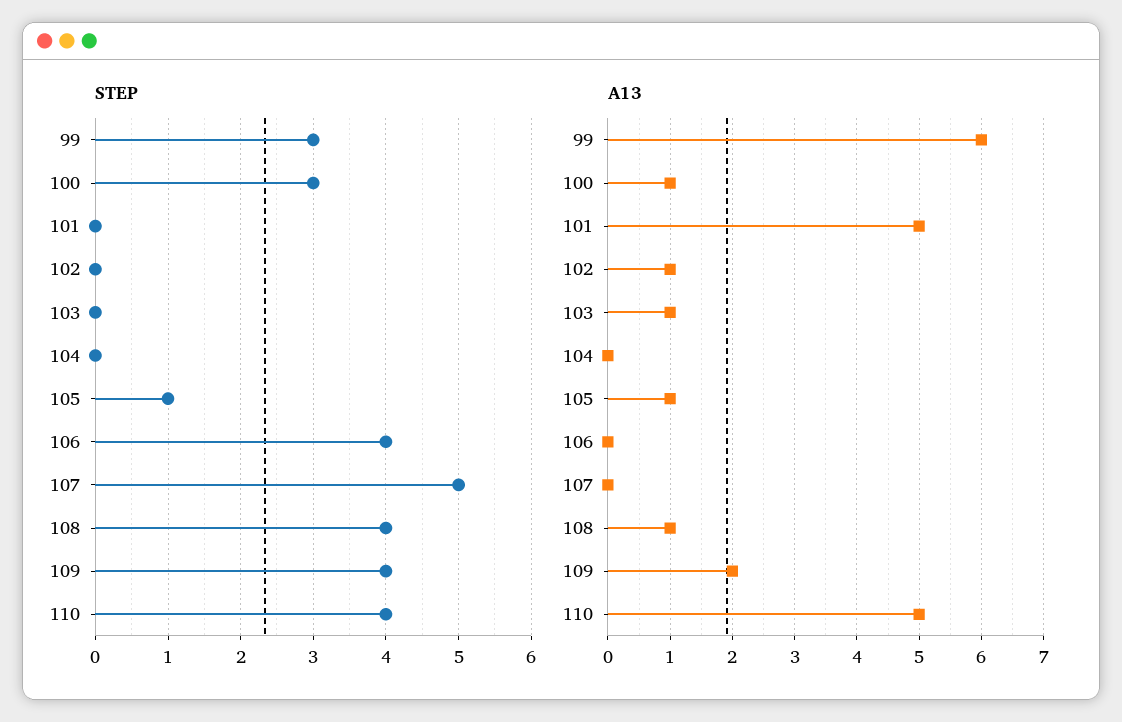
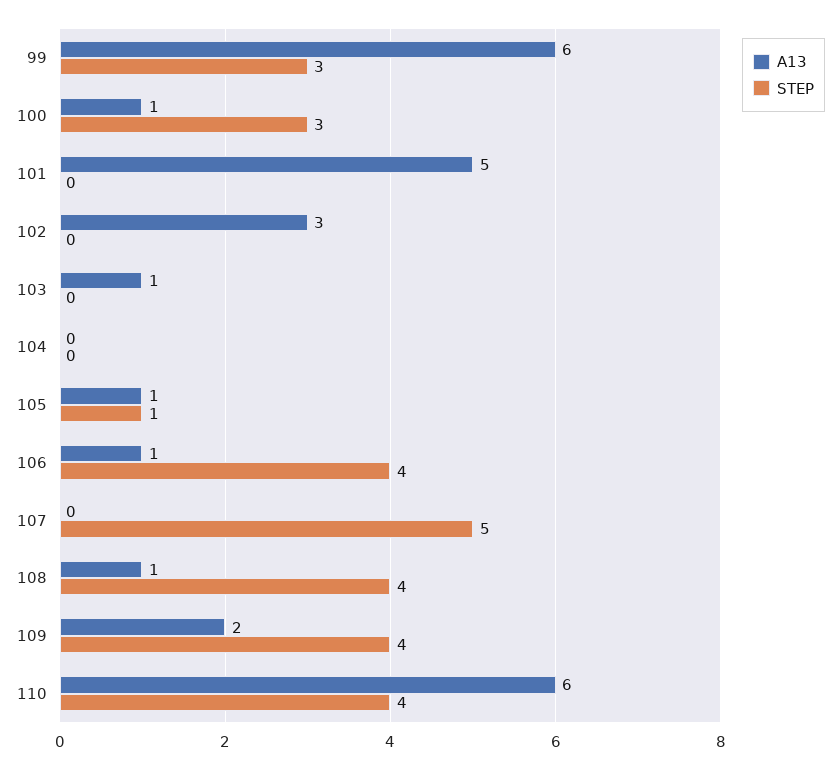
A13, 102: 1 -> 3
A13, 106: 0 -> 1
A13, 110: 5 -> 6

